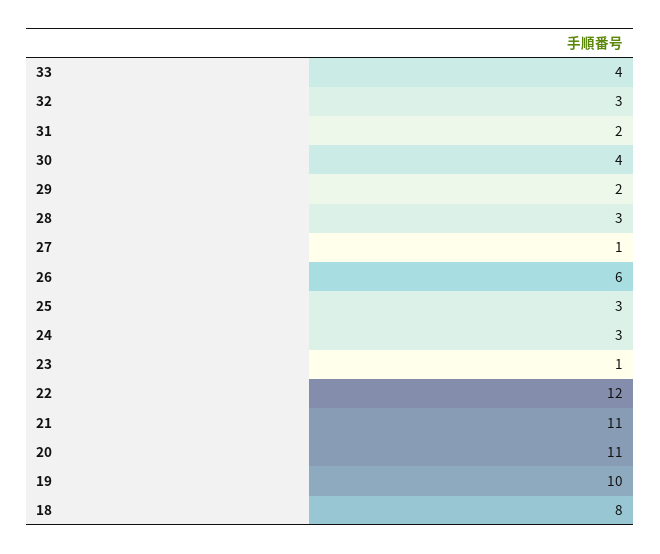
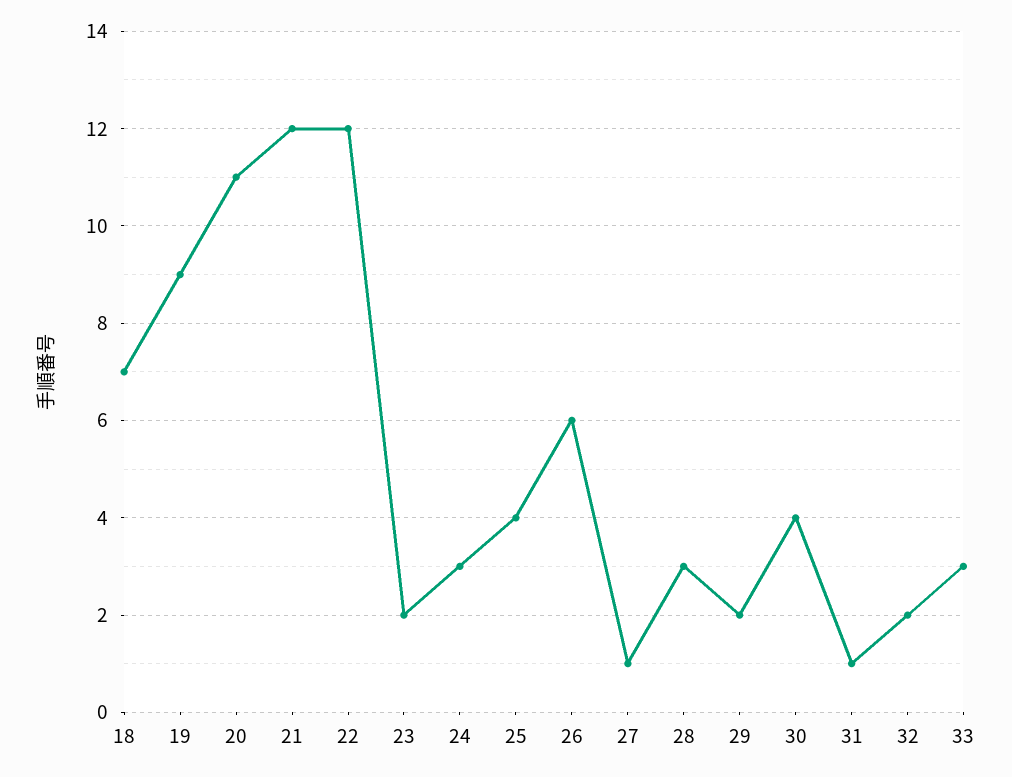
33: 4 -> 3
32: 3 -> 2
31: 2 -> 1
25: 3 -> 4
23: 1 -> 2
21: 11 -> 12
19: 10 -> 9
18: 8 -> 7

